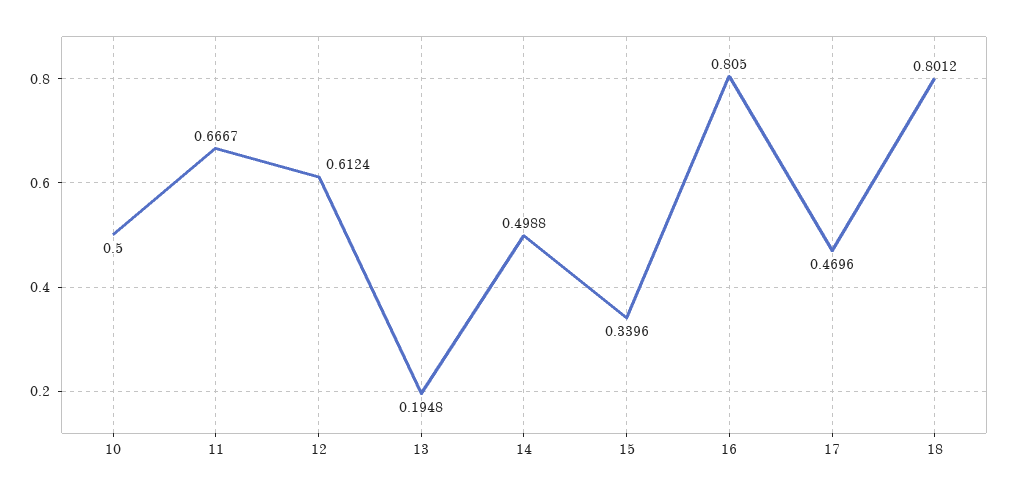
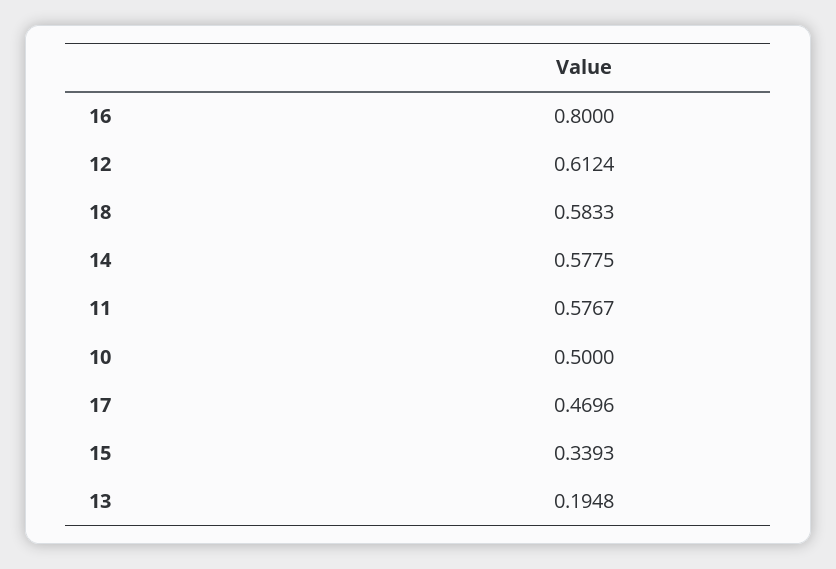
11: 0.6667 -> 0.5767
14: 0.4988 -> 0.5775
15: 0.3396 -> 0.3393
16: 0.805 -> 0.8
18: 0.8012 -> 0.5833

